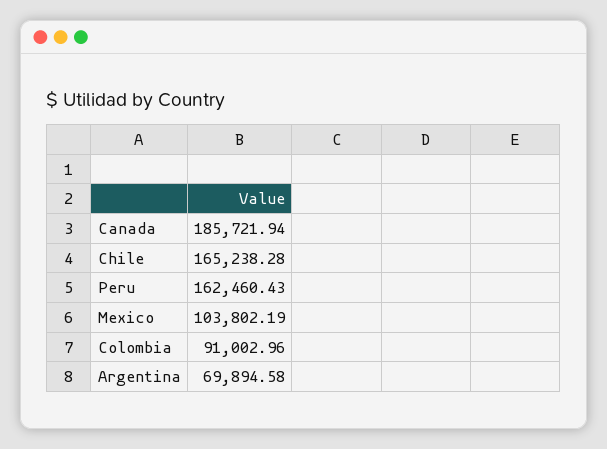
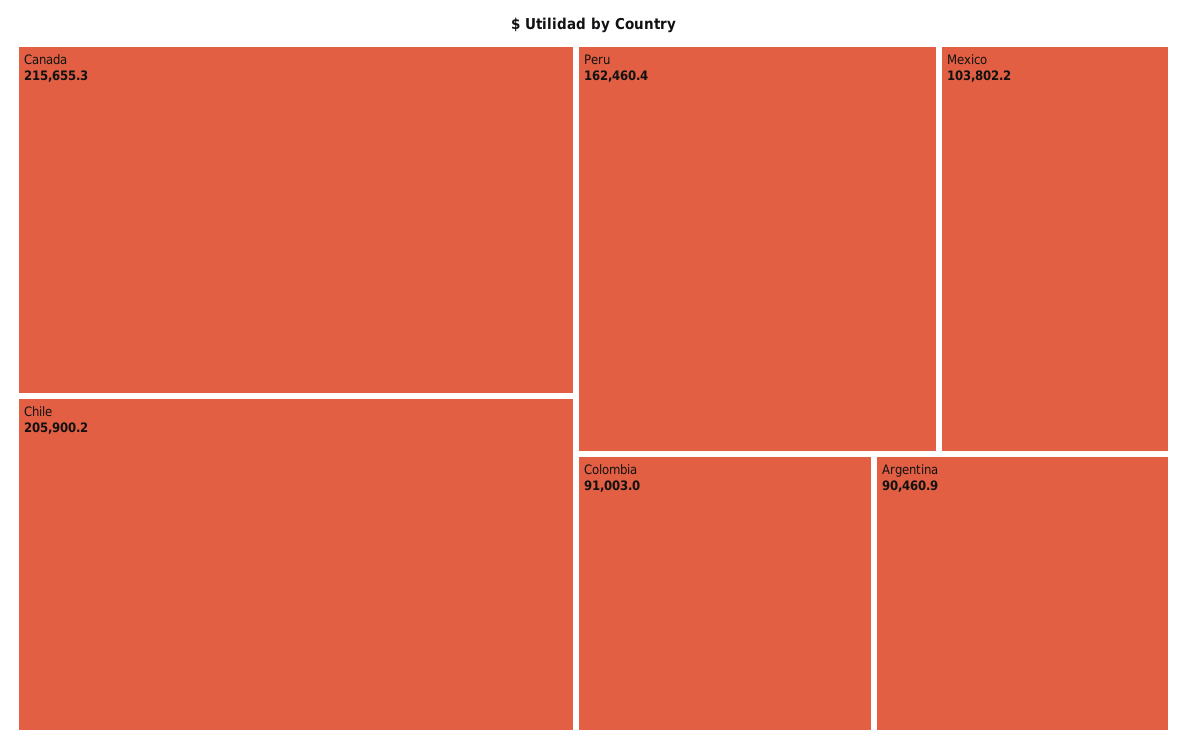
Canada: 185721.94 -> 215655.3
Chile: 165238.28 -> 205900.2
Argentina: 69894.58 -> 90460.9

